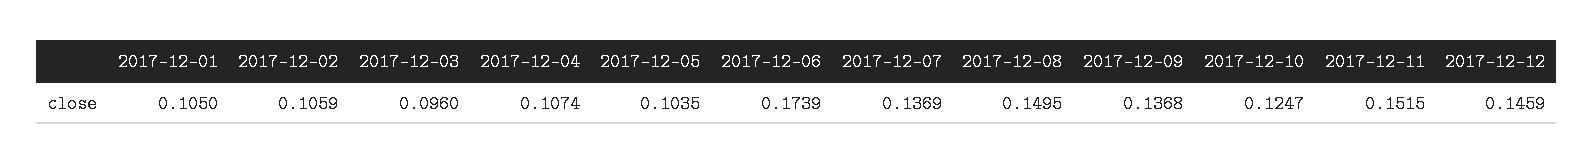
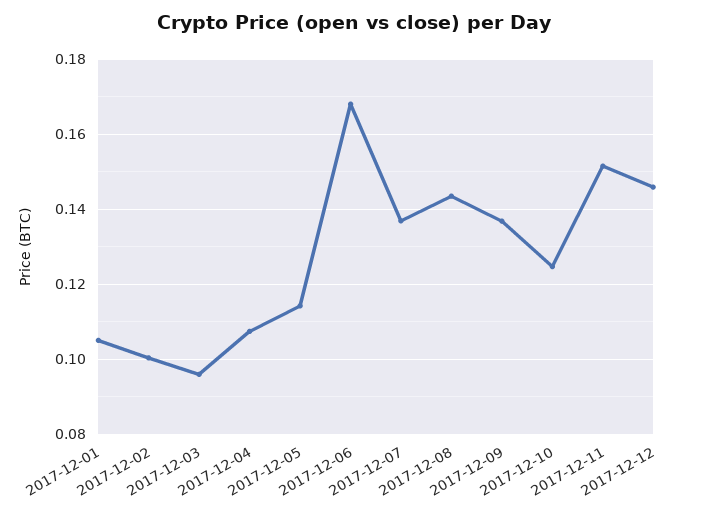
2017-12-02: 0.1059 -> 0.1
2017-12-05: 0.1035 -> 0.114
2017-12-06: 0.1739 -> 0.168
2017-12-08: 0.1495 -> 0.144

